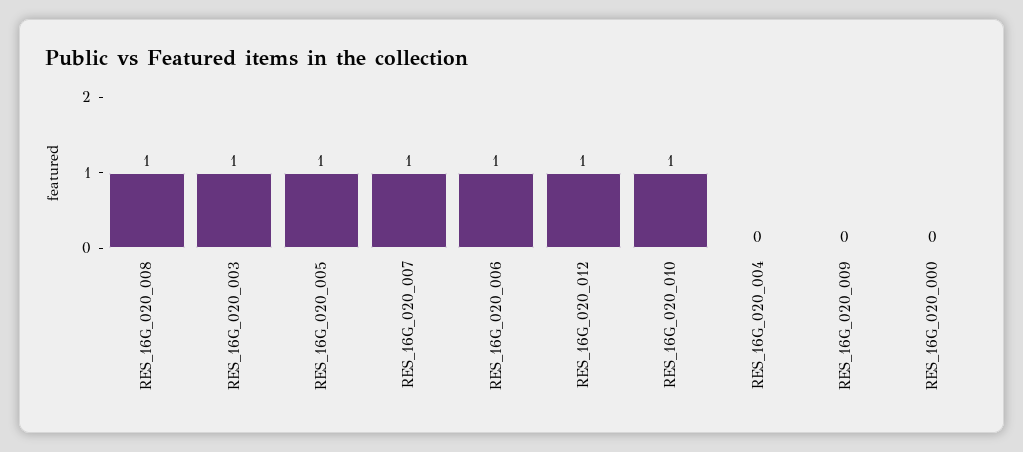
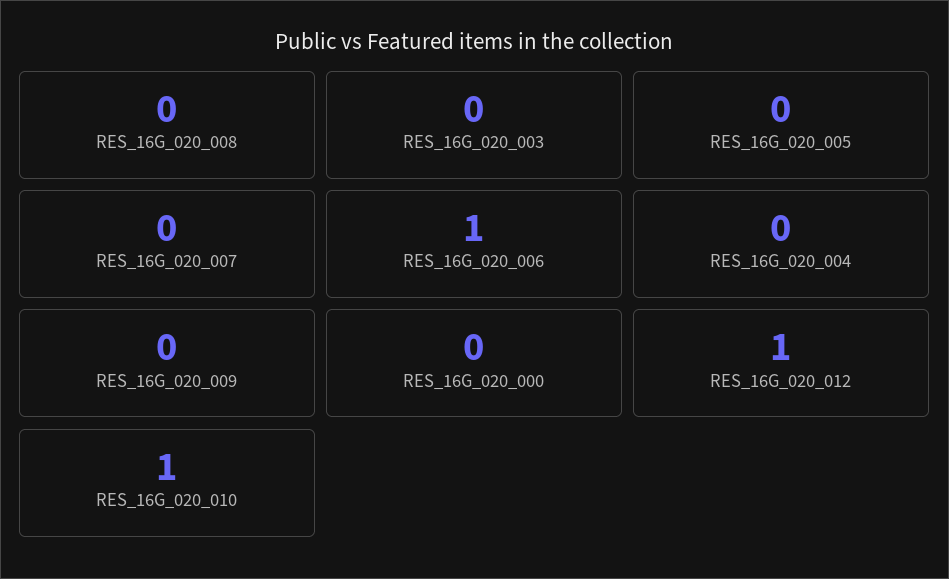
RES_16G_020_008: 1 -> 0
RES_16G_020_003: 1 -> 0
RES_16G_020_005: 1 -> 0
RES_16G_020_007: 1 -> 0

